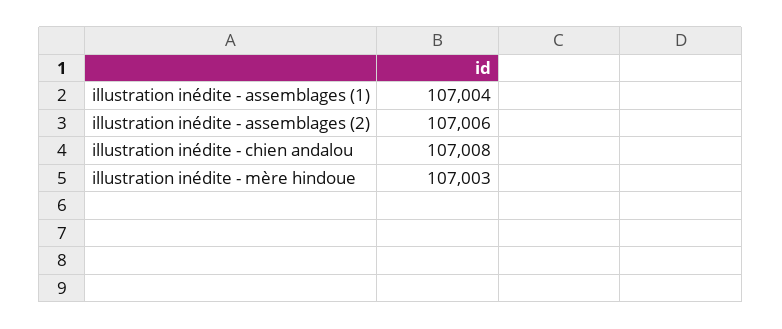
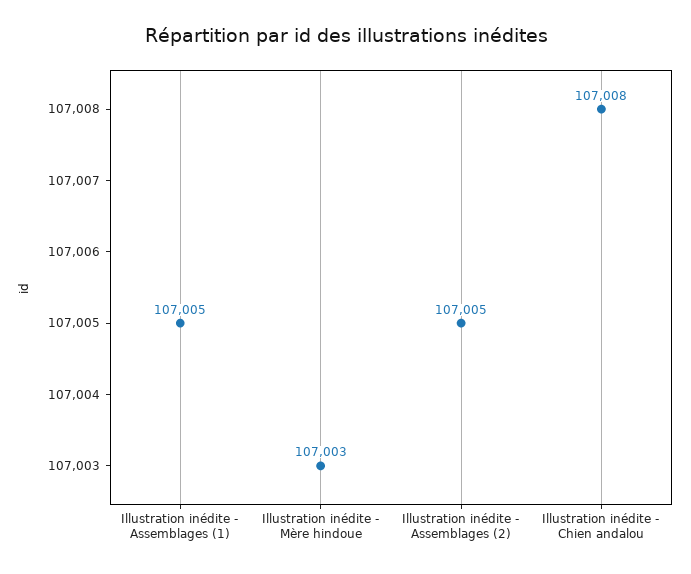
illustration inédite - assemblages (1): 107004 -> 107005
illustration inédite - assemblages (2): 107006 -> 107005

